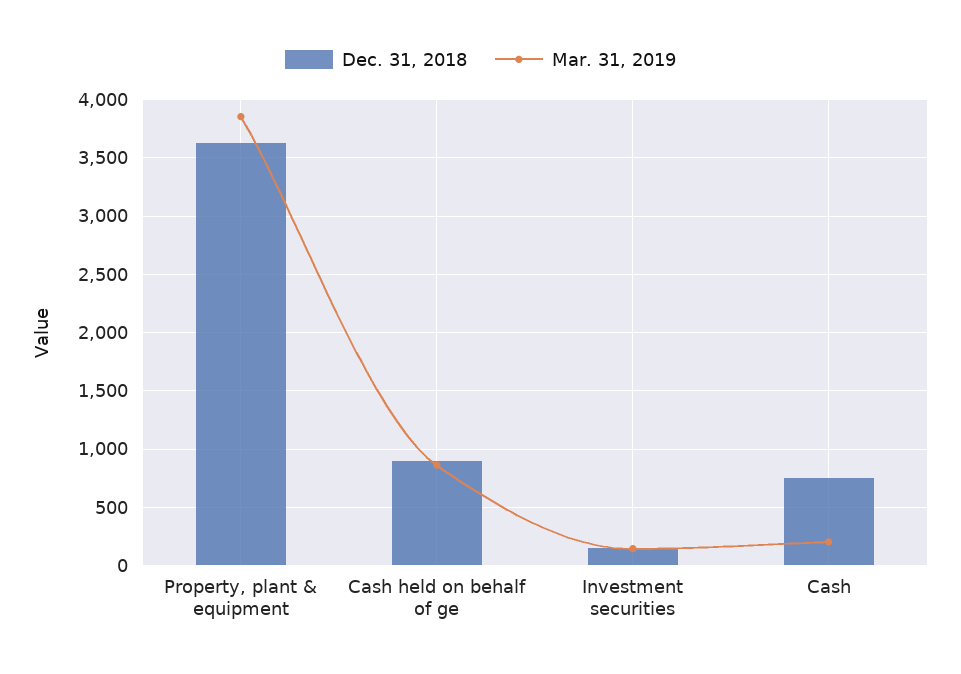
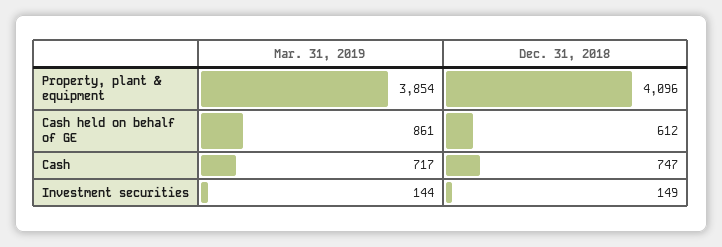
Dec. 31, 2018, Property, plant & equipment: 3600 -> 4096
Dec. 31, 2018, Cash held on behalf of ge: 900 -> 612
Mar. 31, 2019, Cash: 200 -> 717

